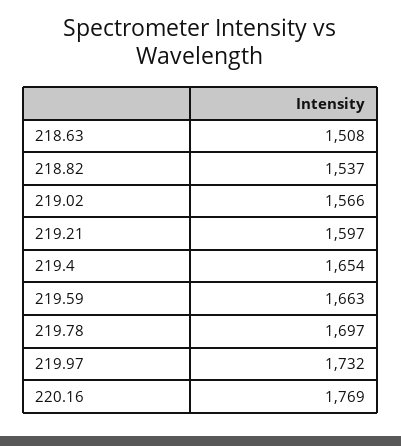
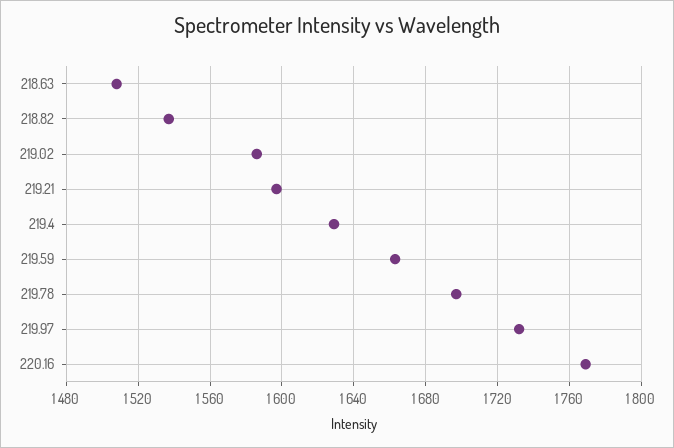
219.02: 1566 -> 1585
219.4: 1654 -> 1630

